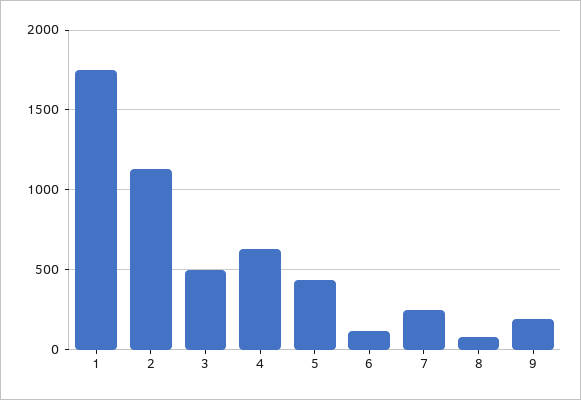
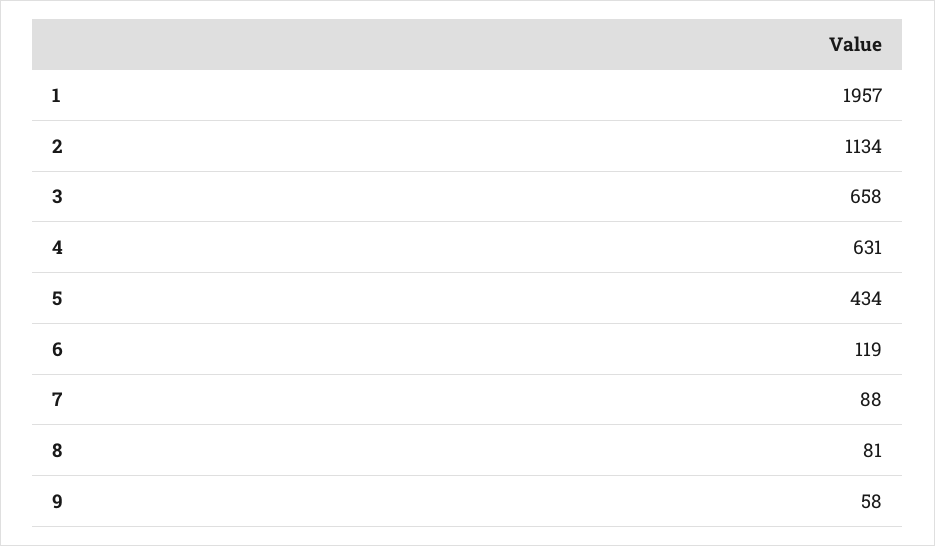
1: 1750 -> 1957
3: 500 -> 658
7: 250 -> 88
9: 200 -> 58

